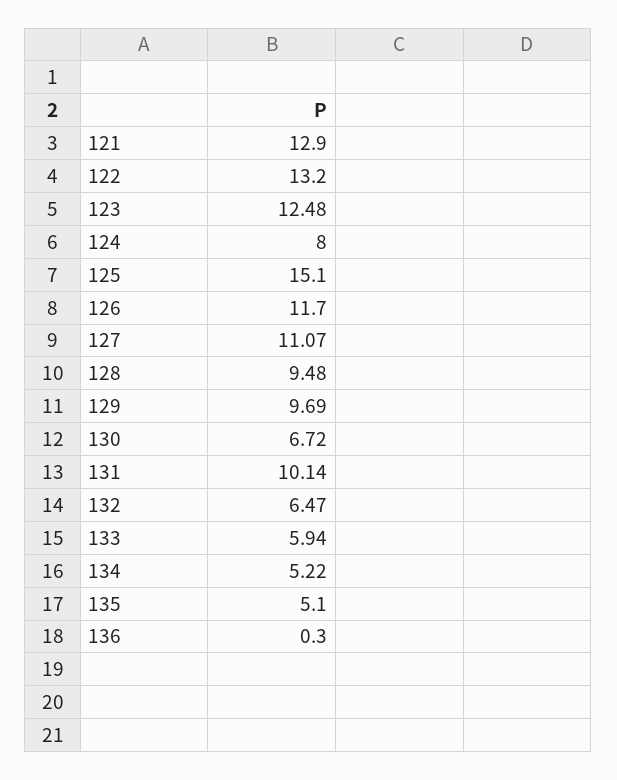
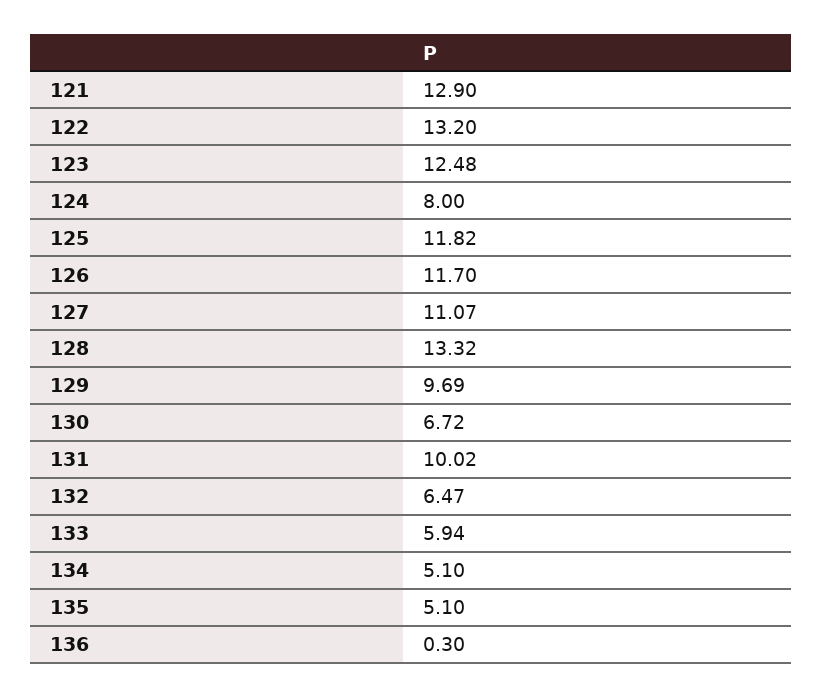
125: 15.1 -> 11.82
128: 9.48 -> 13.32
131: 10.14 -> 10.02
134: 5.22 -> 5.1

